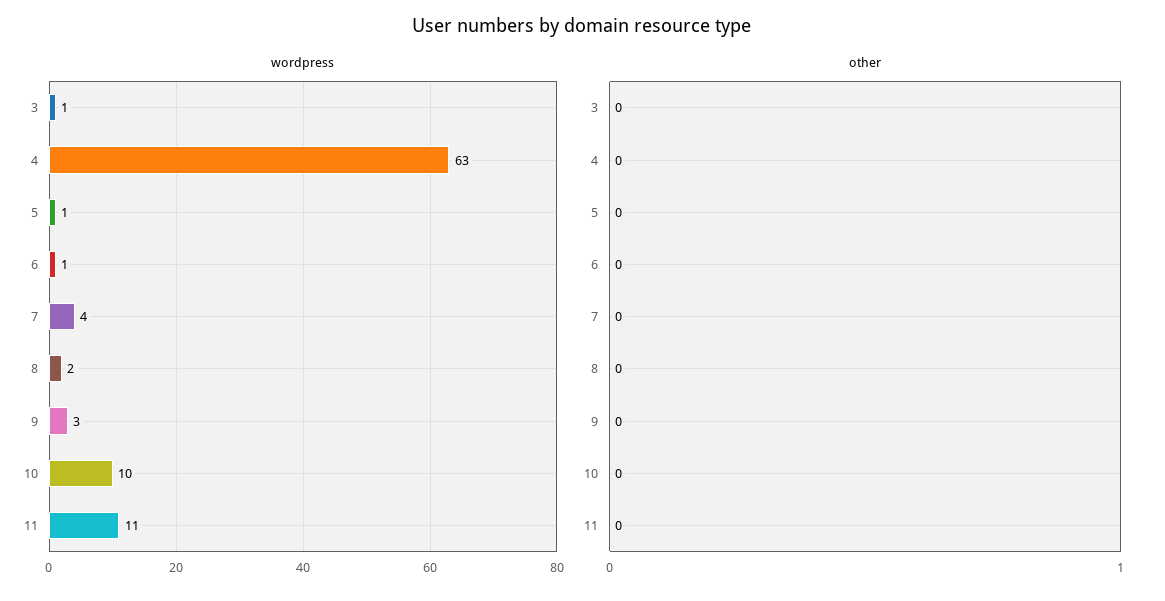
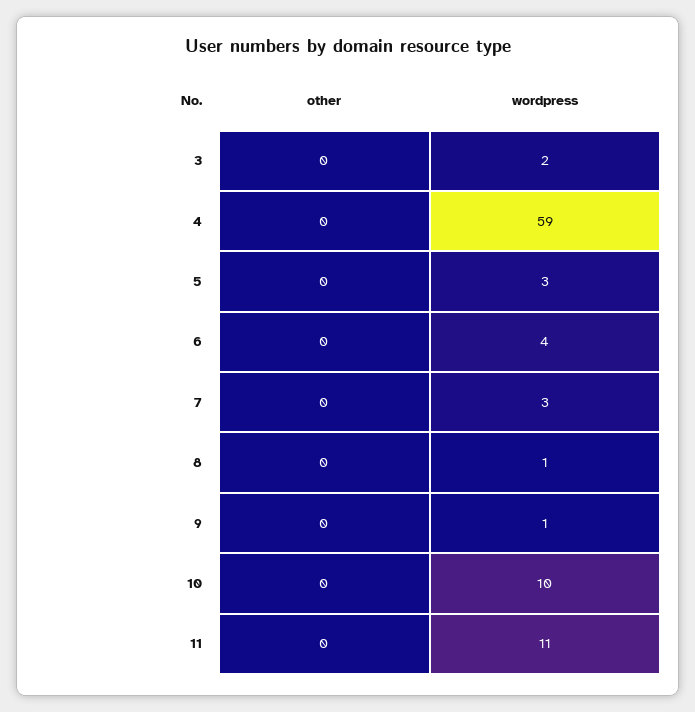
wordpress, 3: 1 -> 2
wordpress, 4: 63 -> 59
wordpress, 5: 1 -> 3
wordpress, 6: 1 -> 4
wordpress, 7: 4 -> 3
wordpress, 8: 2 -> 1
wordpress, 9: 3 -> 1

